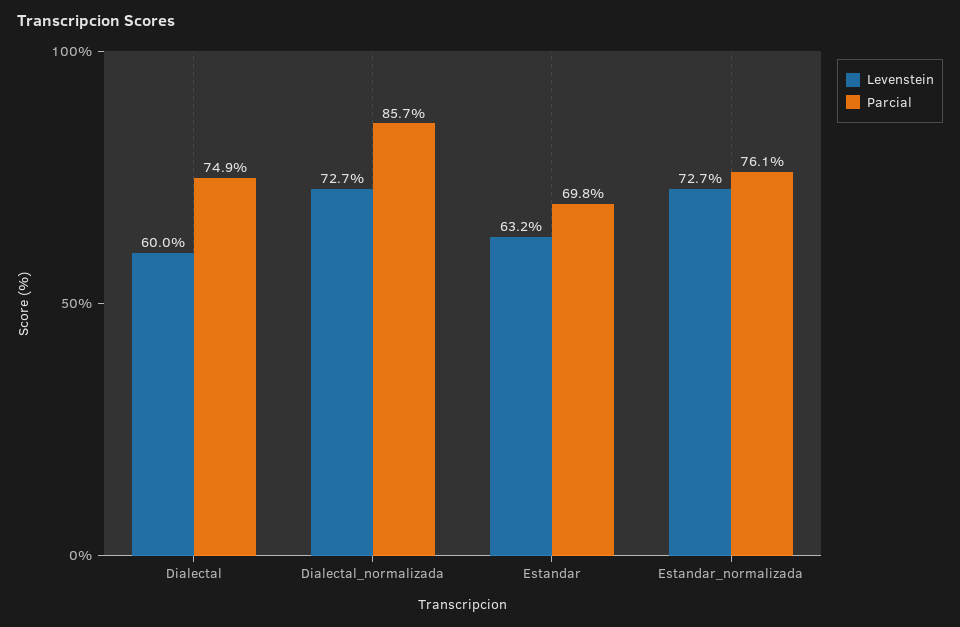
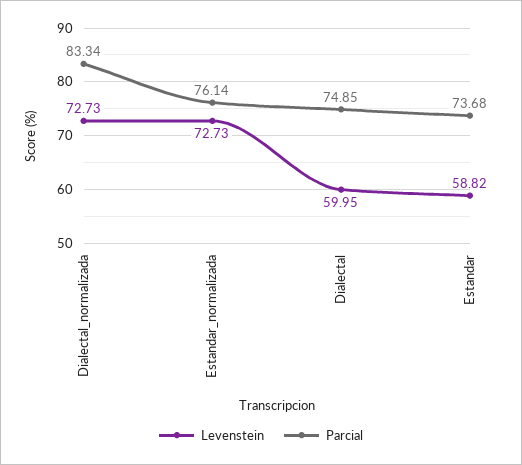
Parcial, Dialectal_normalizada: 85.7 -> 83.34
Levenstein, Estandar: 63.2 -> 58.82
Parcial, Estandar: 69.8 -> 73.68

